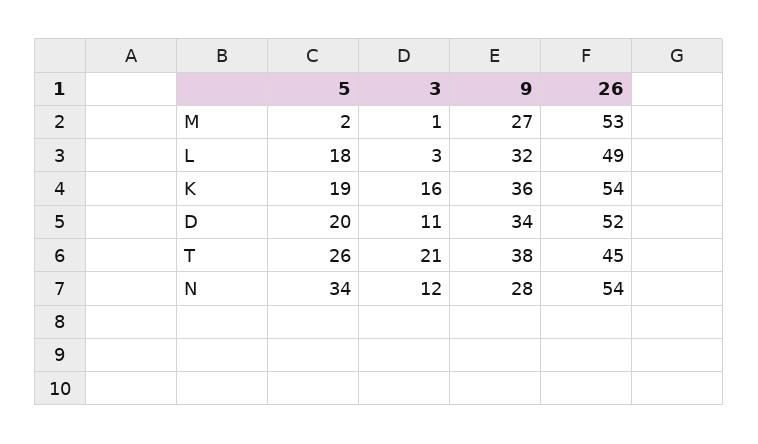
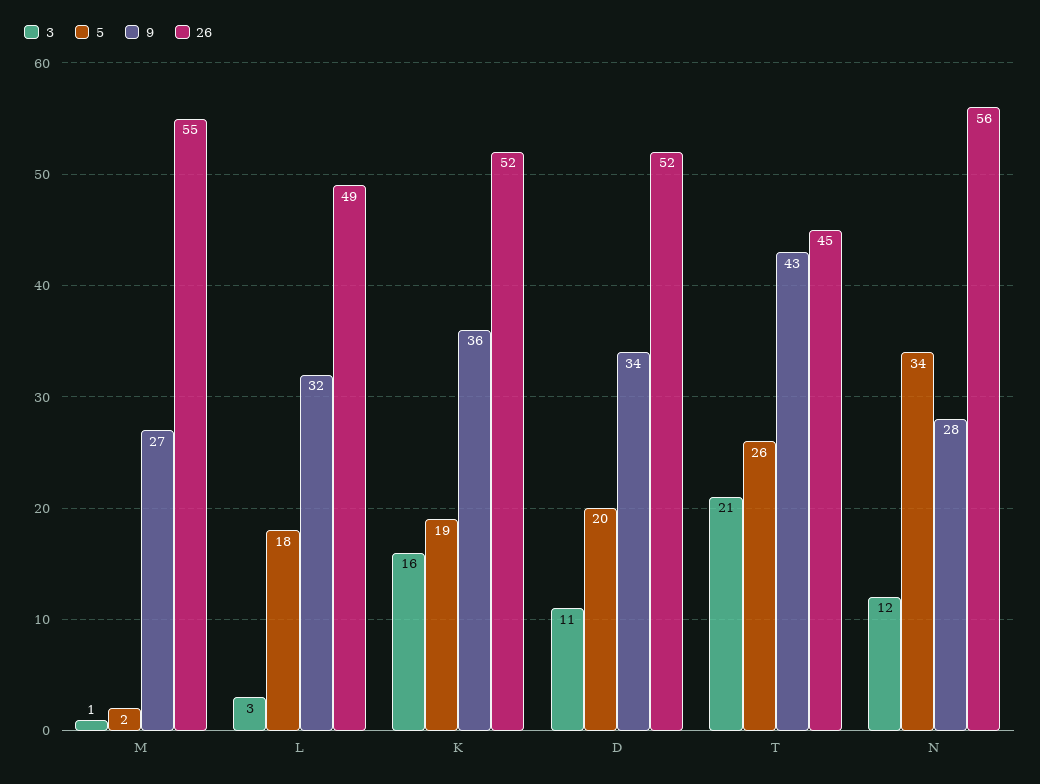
26, M: 53 -> 55
26, K: 54 -> 52
9, T: 38 -> 43
26, N: 54 -> 56

